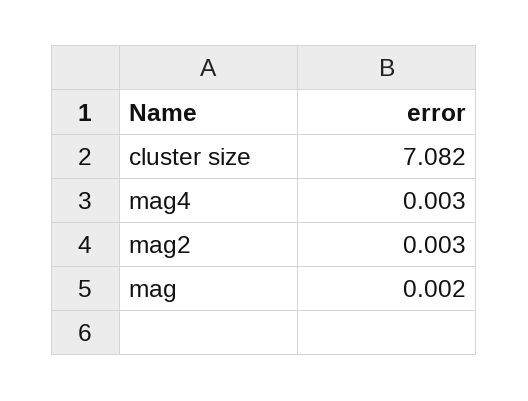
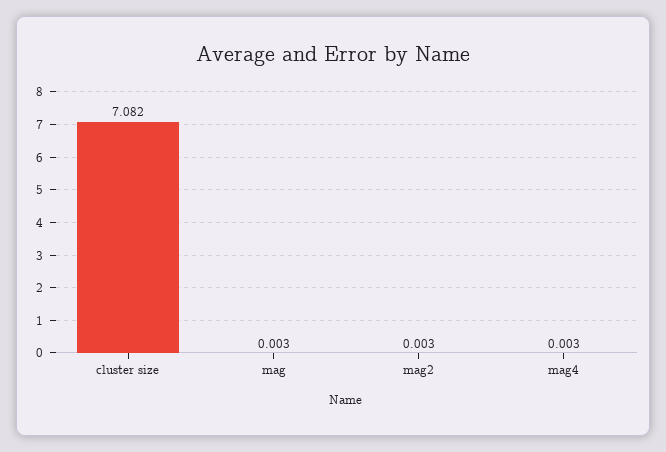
mag: 0.002 -> 0.003

